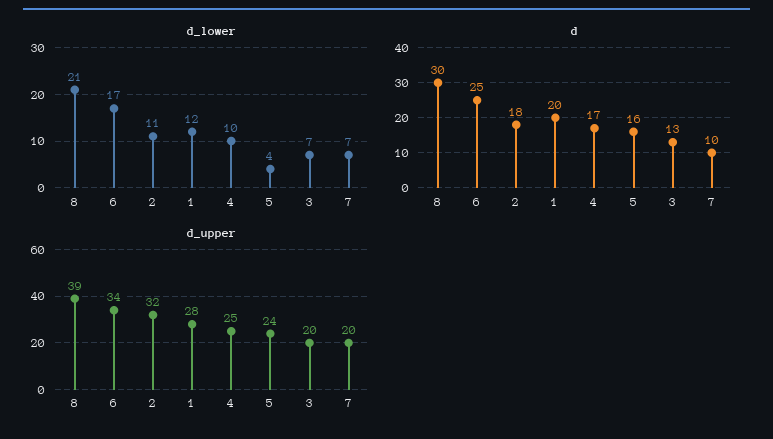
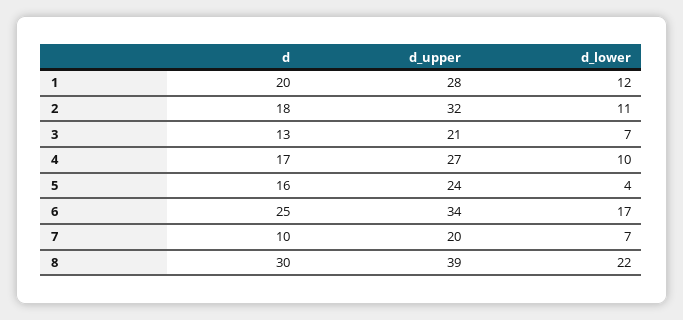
d_lower, 8: 21 -> 22
d_upper, 4: 25 -> 27
d_upper, 3: 20 -> 21

